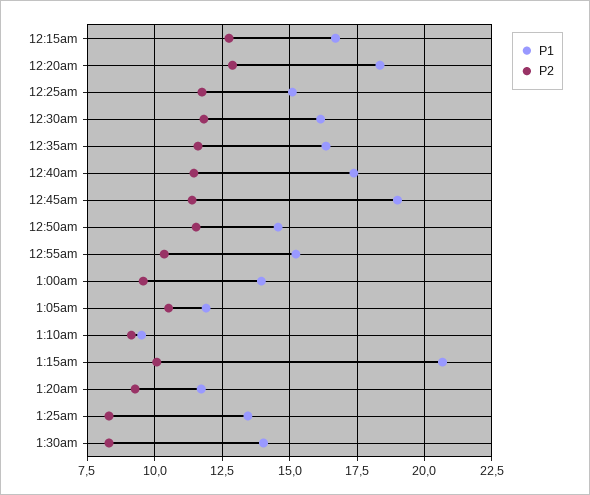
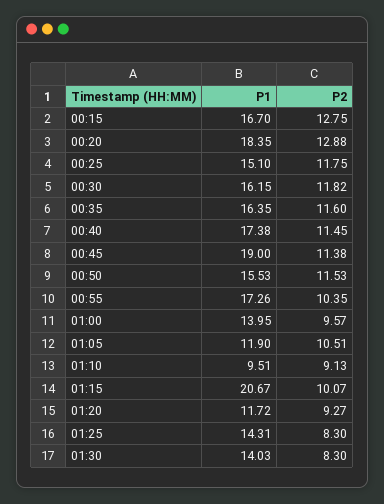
P1, 12:50am: 14.5 -> 15.53
P1, 12:55am: 15.25 -> 17.26
P1, 1:25am: 13.5 -> 14.31

